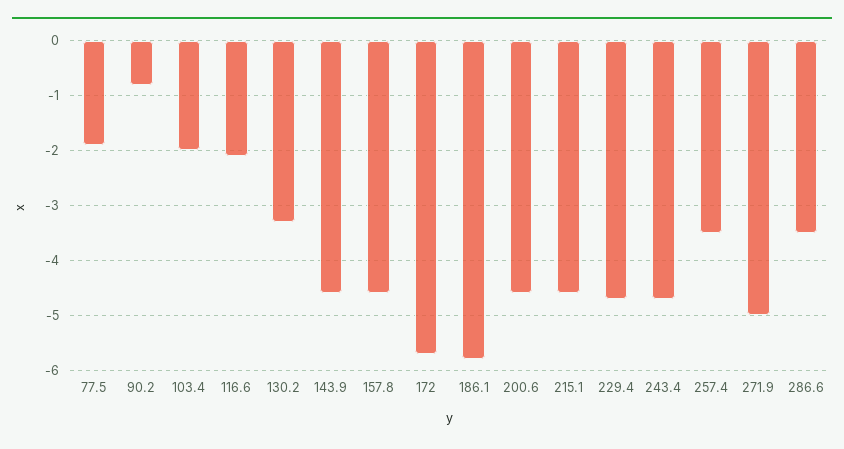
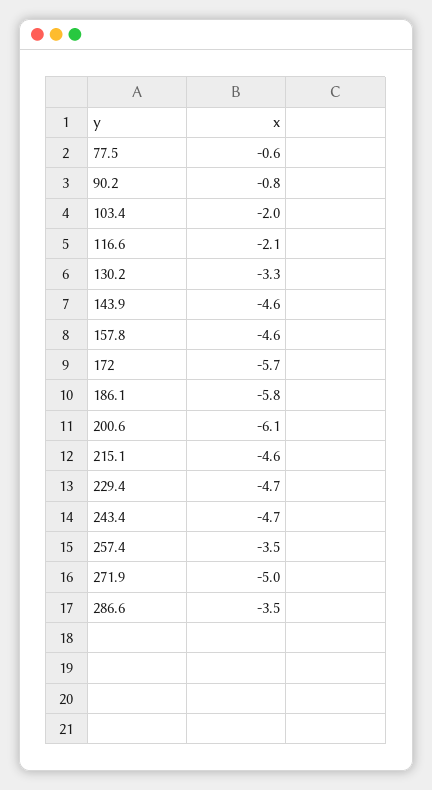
77.5: -2 -> -0.6
200.6: -4.5 -> -6.1

